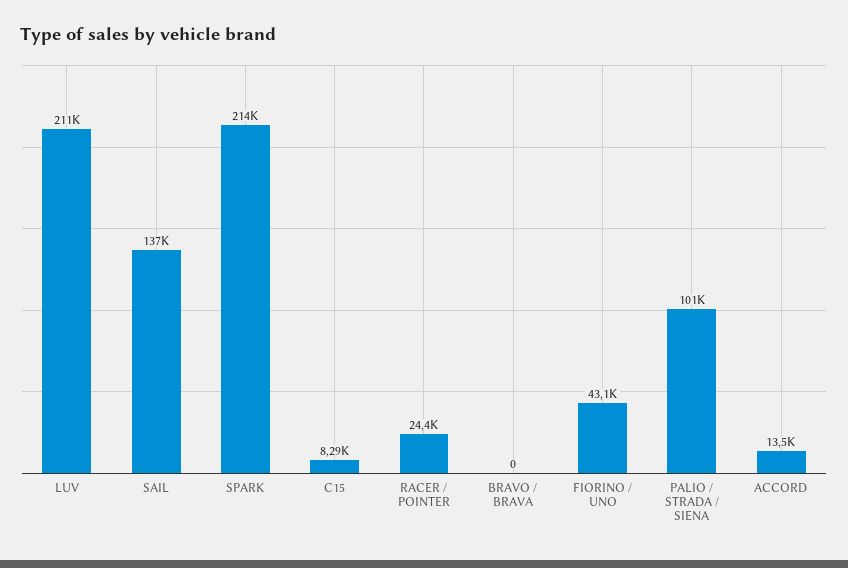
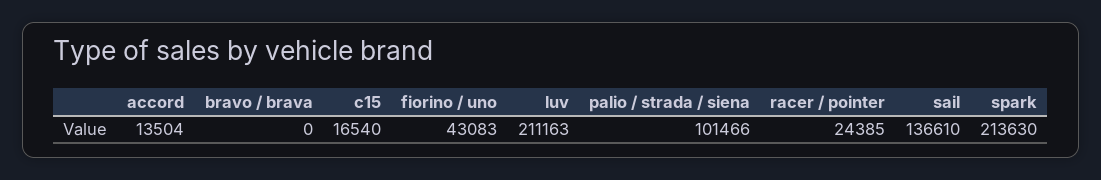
C15: 8290 -> 16540

